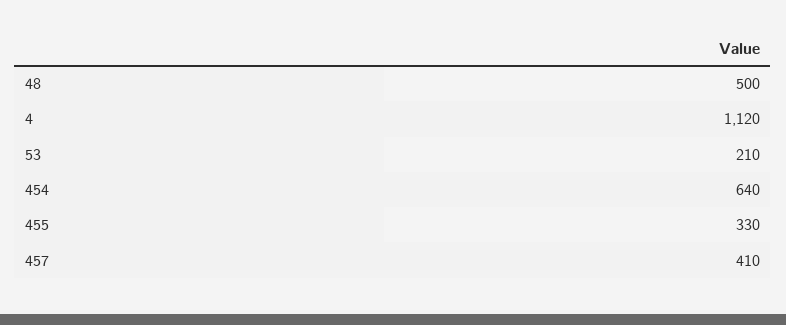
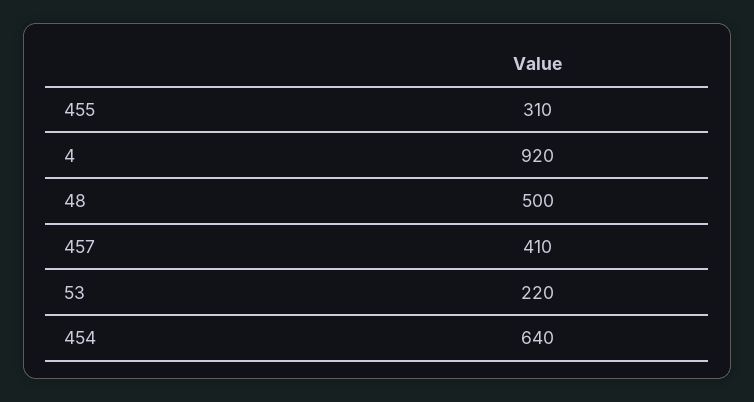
4: 1120 -> 920
53: 210 -> 220
455: 330 -> 310

